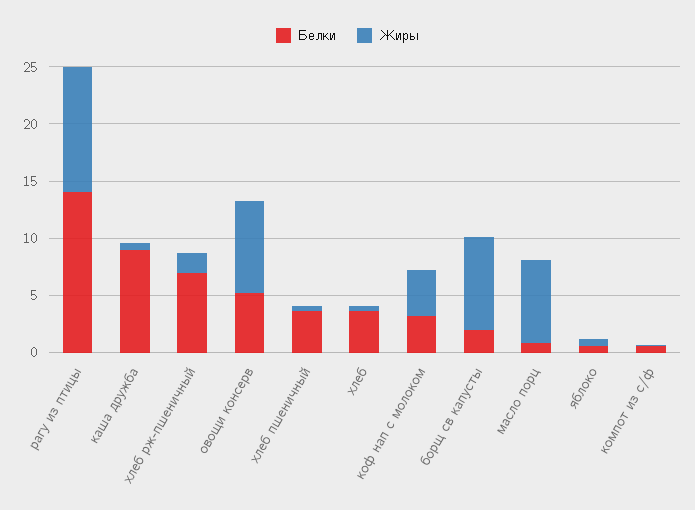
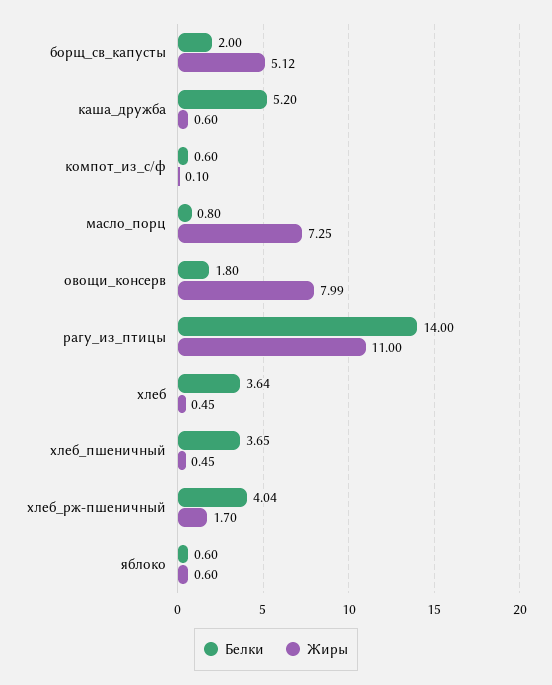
Белки, каша дружба: 9 -> 5.2
Белки, хлеб рж-пшеничный: 7 -> 4.04
Белки, овощи консерв: 5 -> 1.8
Белки, коф нап с молоком: 3 -> none
Жиры, коф нап с молоком: 4 -> none
Жиры, борщ св капусты: 8 -> 5.12

